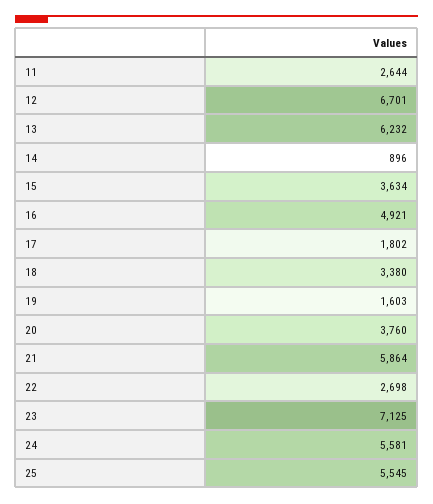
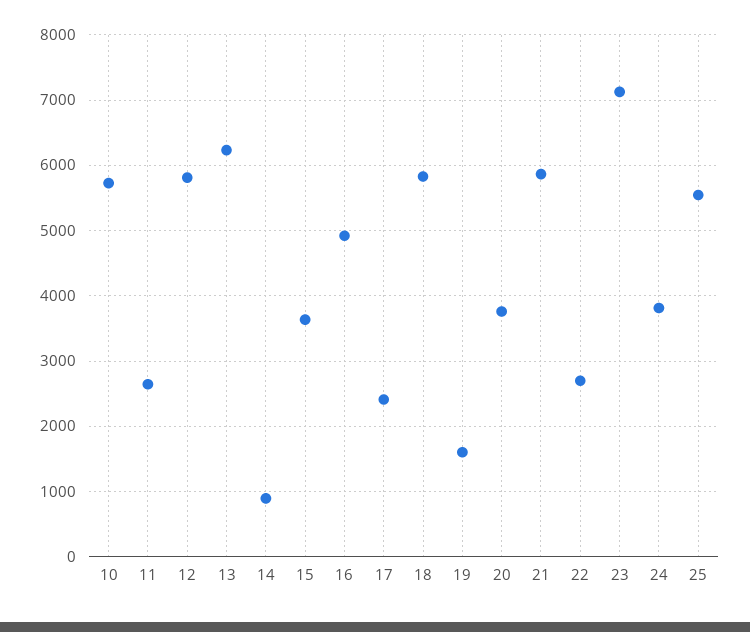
12: 6701 -> 5800
17: 1802 -> 2400
18: 3380 -> 5800
24: 5581 -> 3800
10: none -> 5700

